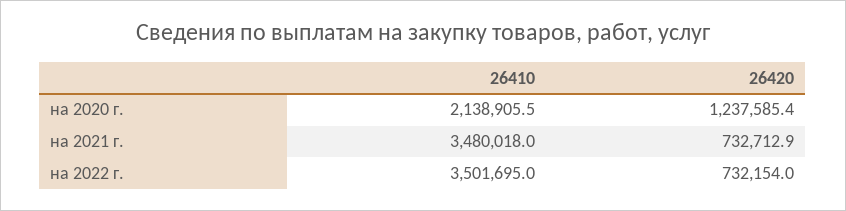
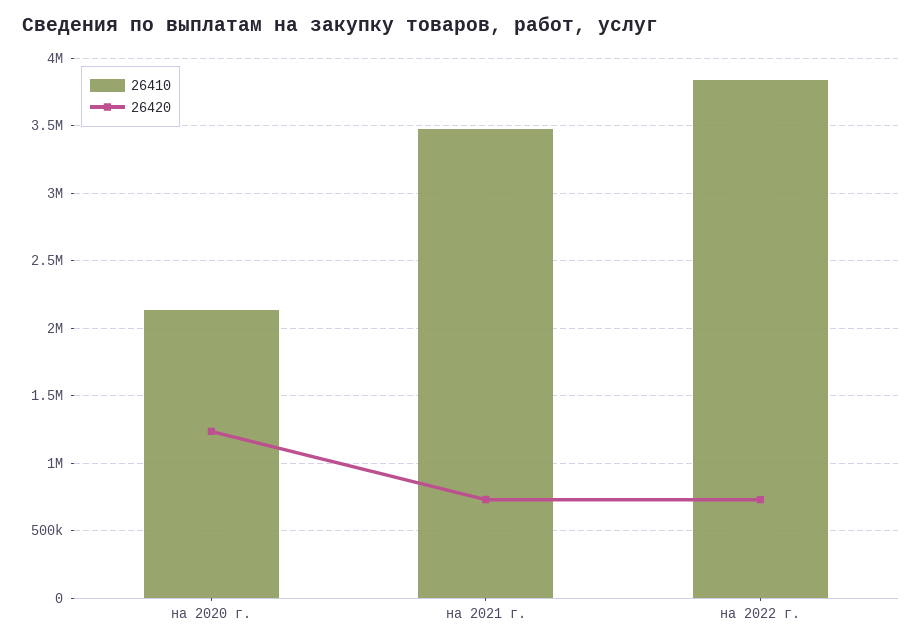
26410, на 2022 г.: 3501695 -> 3850000

